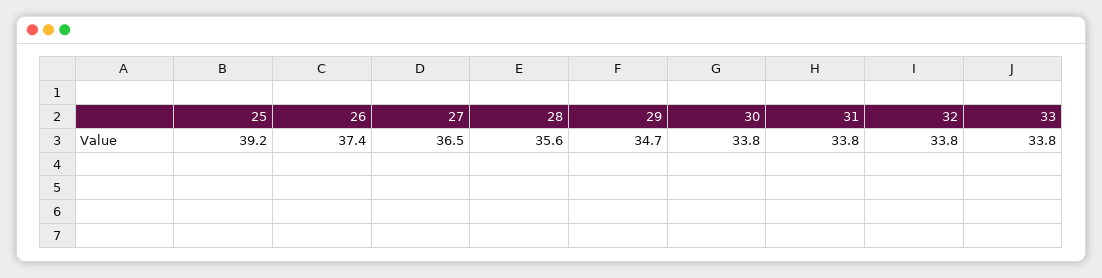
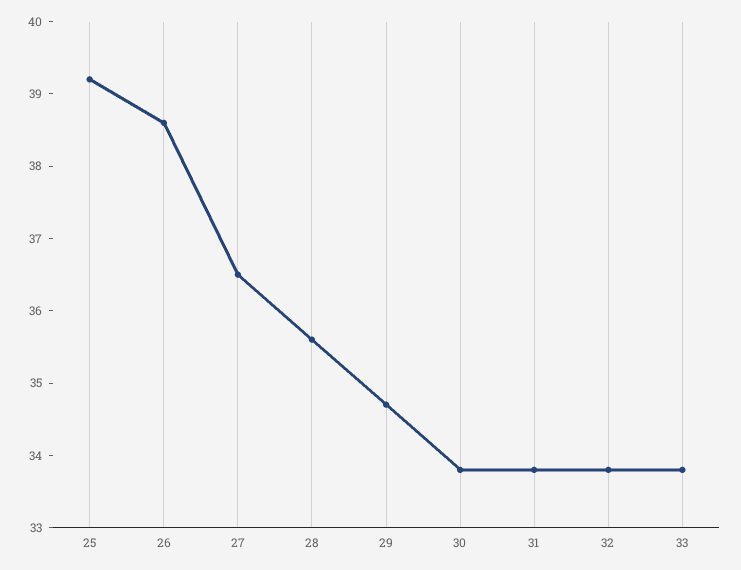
26: 37.4 -> 38.5

